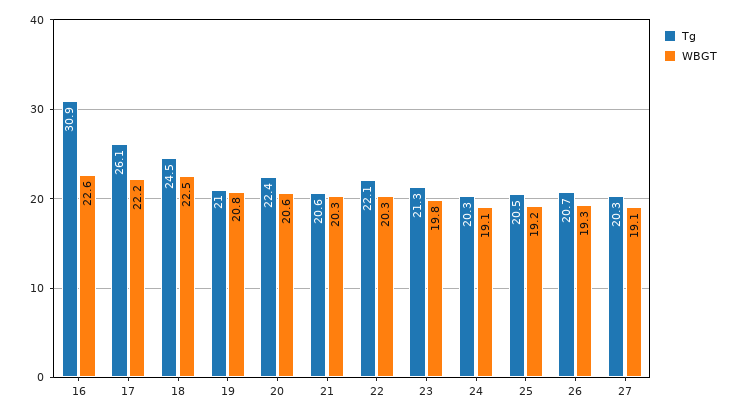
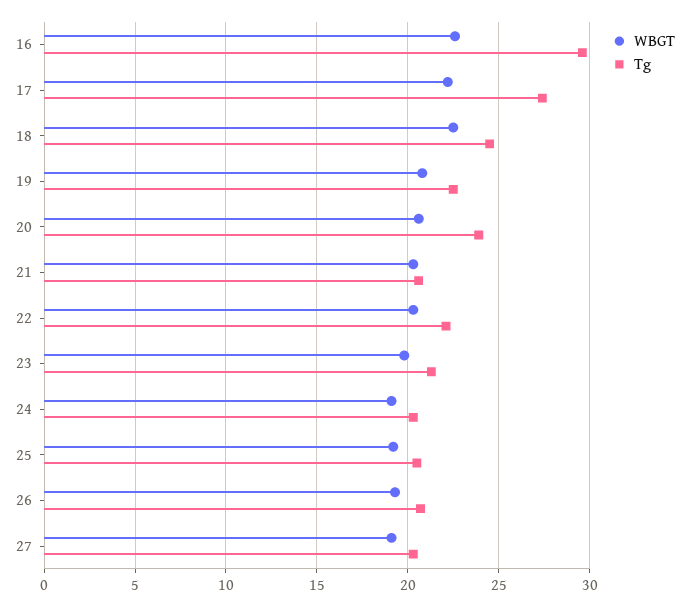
Tg, 16: 30.9 -> 29.5
Tg, 17: 26.1 -> 27.5
Tg, 19: 21 -> 22.5
Tg, 20: 22.4 -> 24

